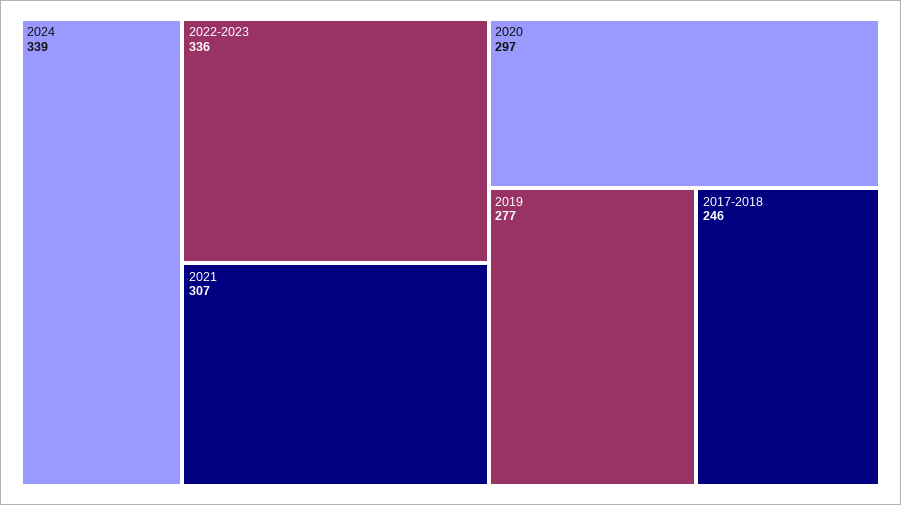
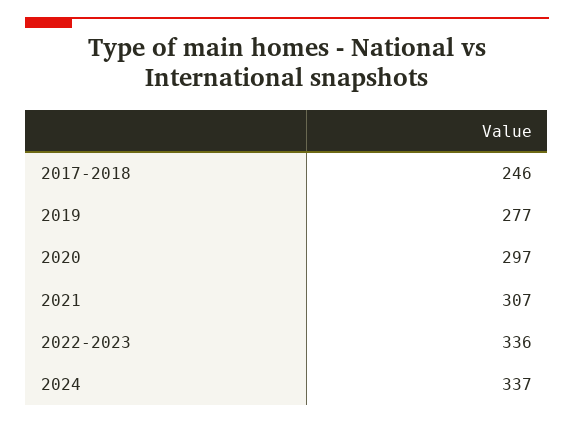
2024: 339 -> 337

